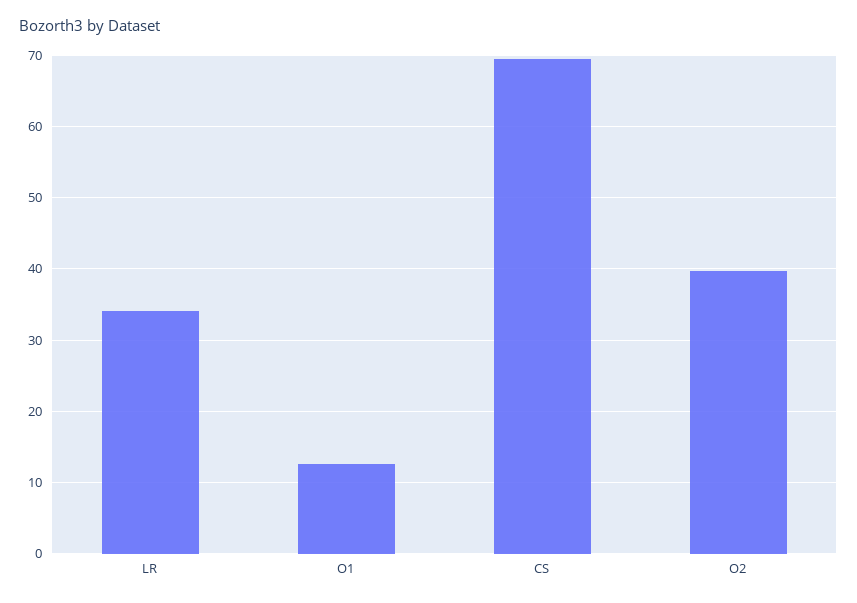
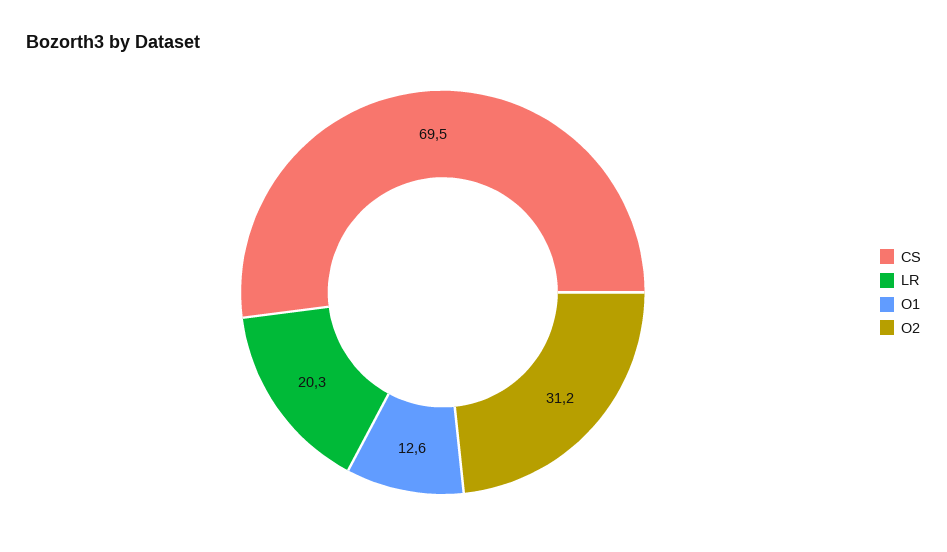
LR: 34 -> 20.3
O2: 40 -> 31.2

